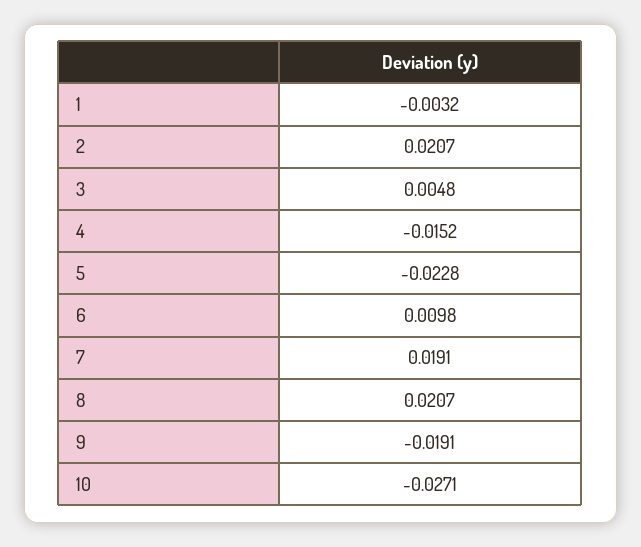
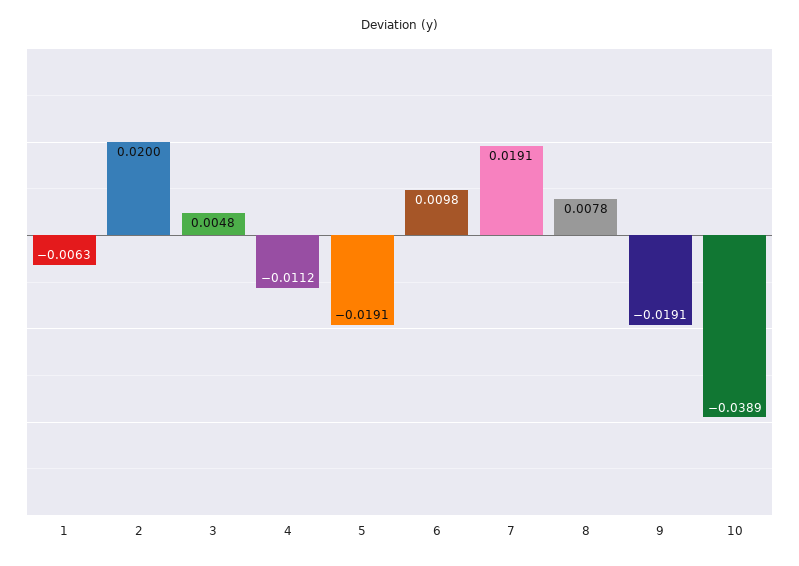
1: -0.0032 -> -0.0063
2: 0.0207 -> 0.02
4: -0.0152 -> -0.0112
5: -0.0228 -> -0.0191
8: 0.0207 -> 0.0078
10: -0.0271 -> -0.0389

